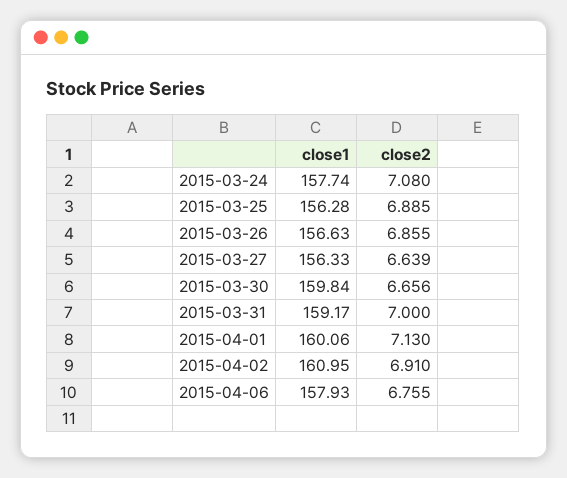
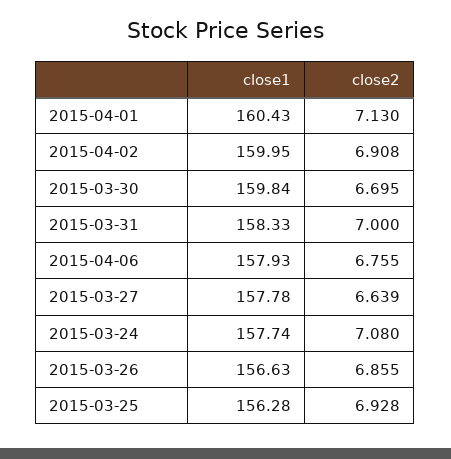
close2, 2015-03-25: 6.885 -> 6.928
close1, 2015-03-27: 156.33 -> 157.78
close2, 2015-03-30: 6.656 -> 6.695
close1, 2015-03-31: 159.17 -> 158.33
close1, 2015-04-01: 160.06 -> 160.43
close1, 2015-04-02: 160.95 -> 159.95
close2, 2015-04-02: 6.91 -> 6.908

